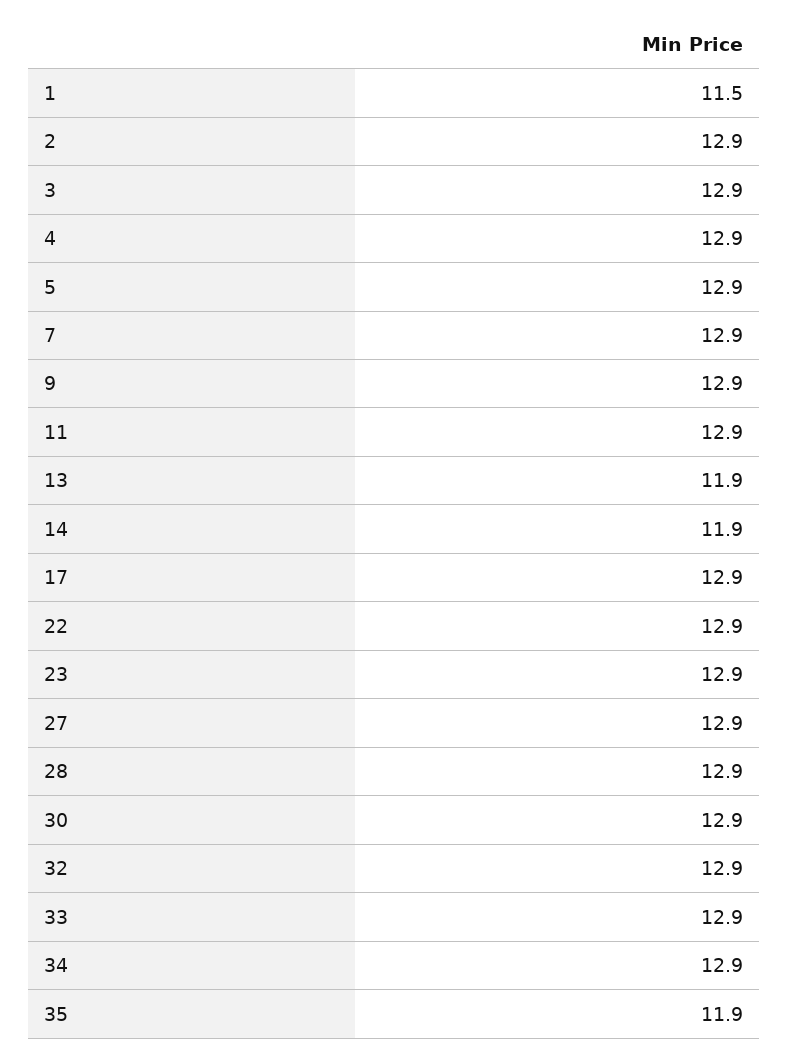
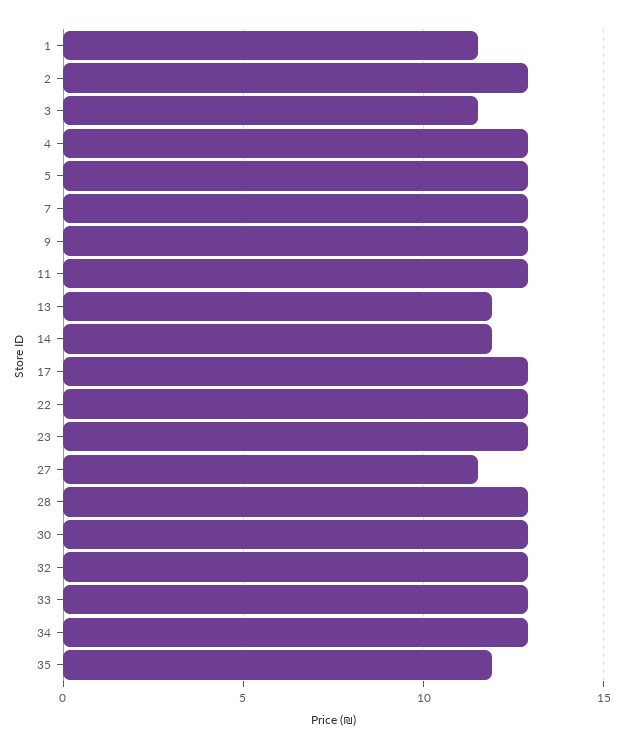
3: 12.9 -> 11.5
27: 12.9 -> 11.5

